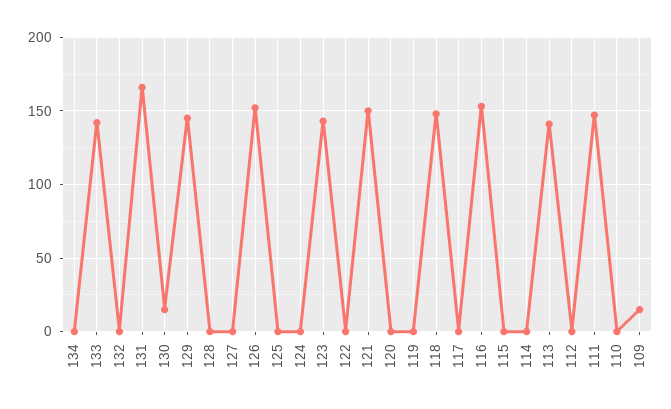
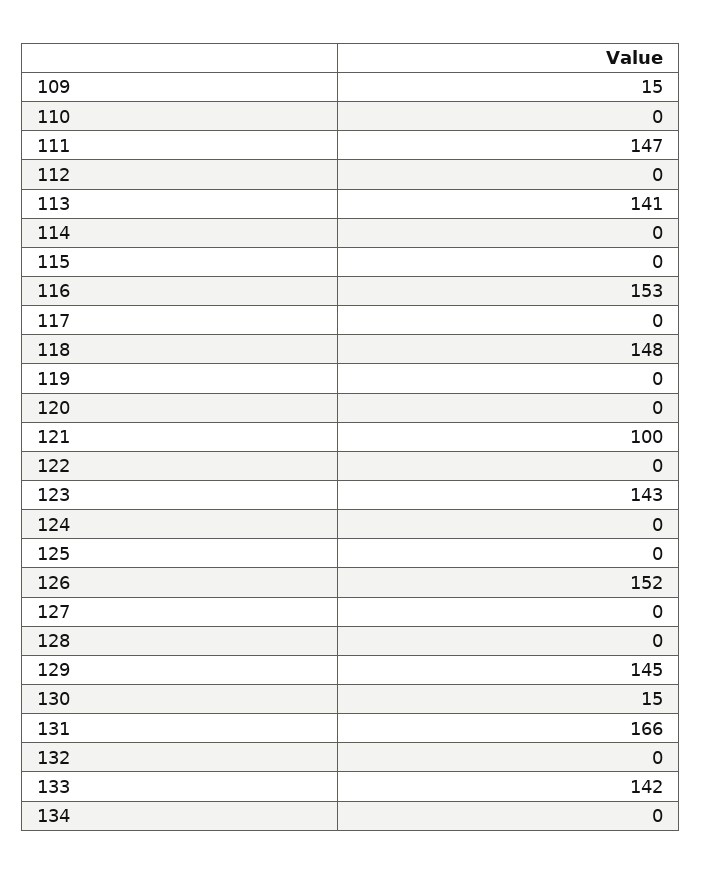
121: 150 -> 100

